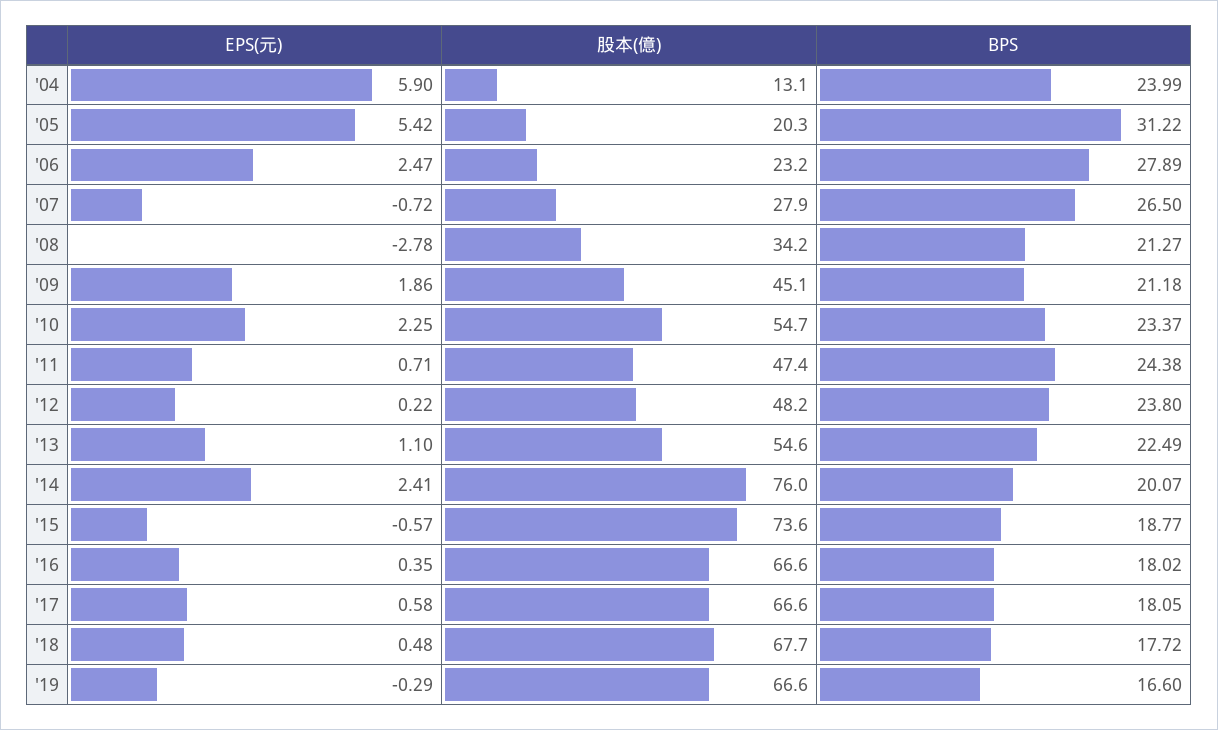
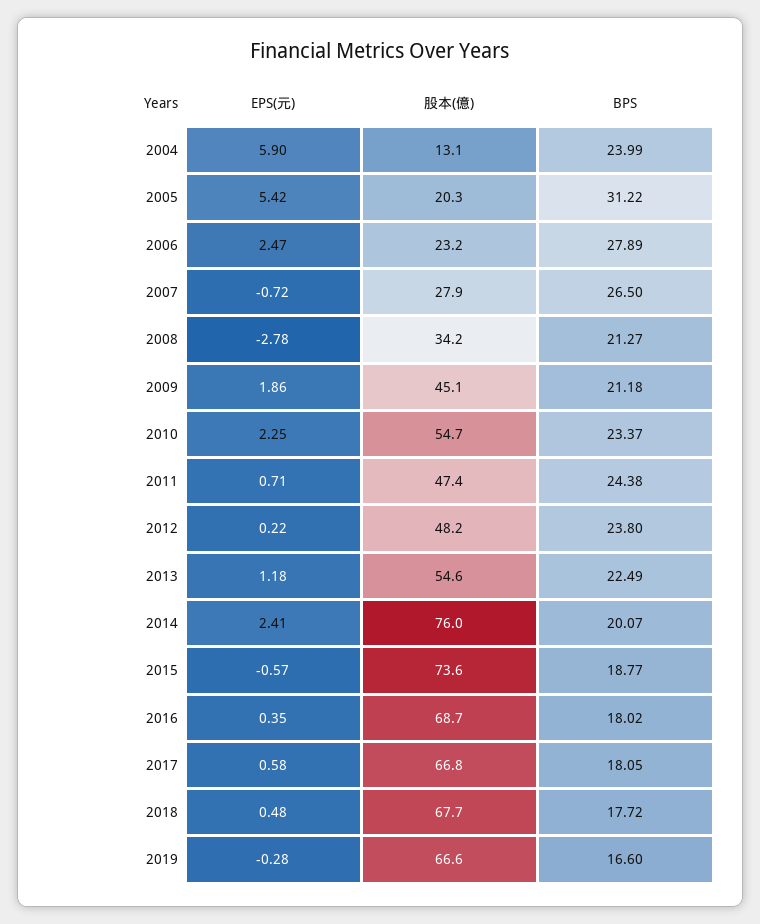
EPS(元), '13: 1.1 -> 1.18
股本(億), '16: 66.6 -> 68.7
股本(億), '17: 66.6 -> 66.8
EPS(元), '19: -0.29 -> -0.28

